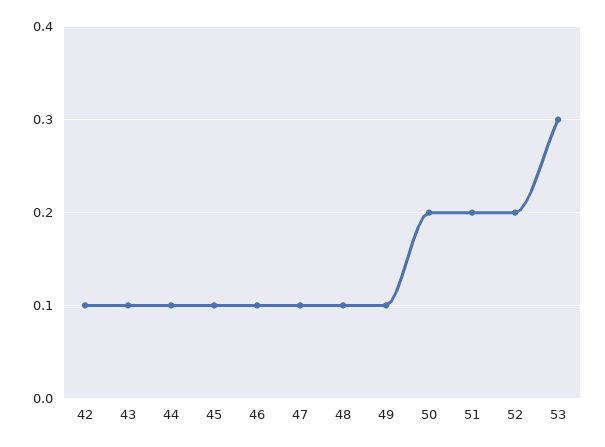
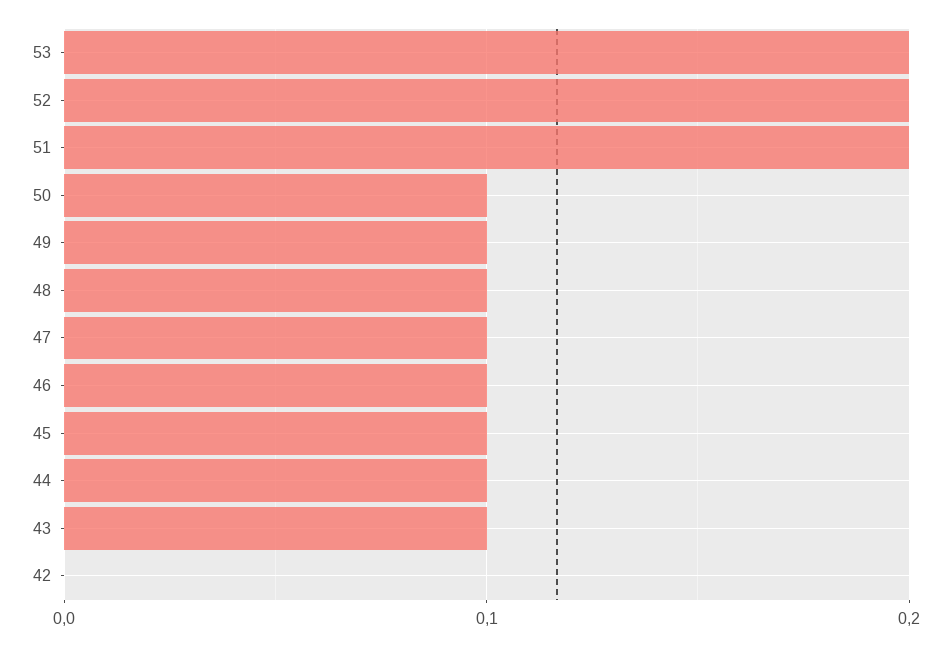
42: 0.1 -> 0
50: 0.2 -> 0.1
53: 0.3 -> 0.2

